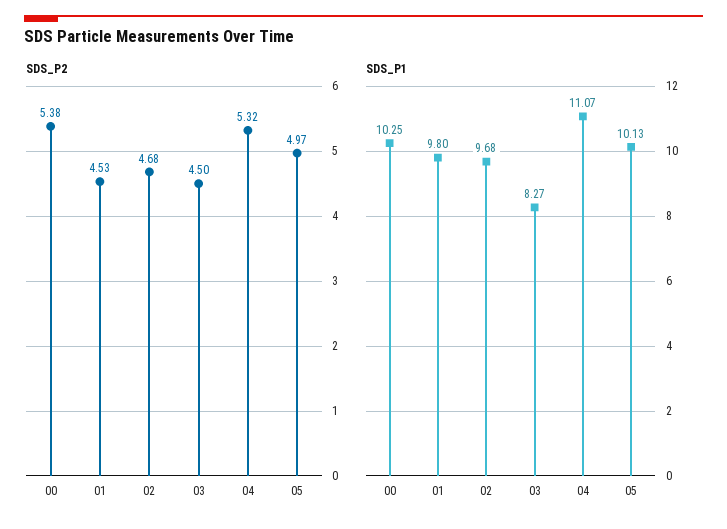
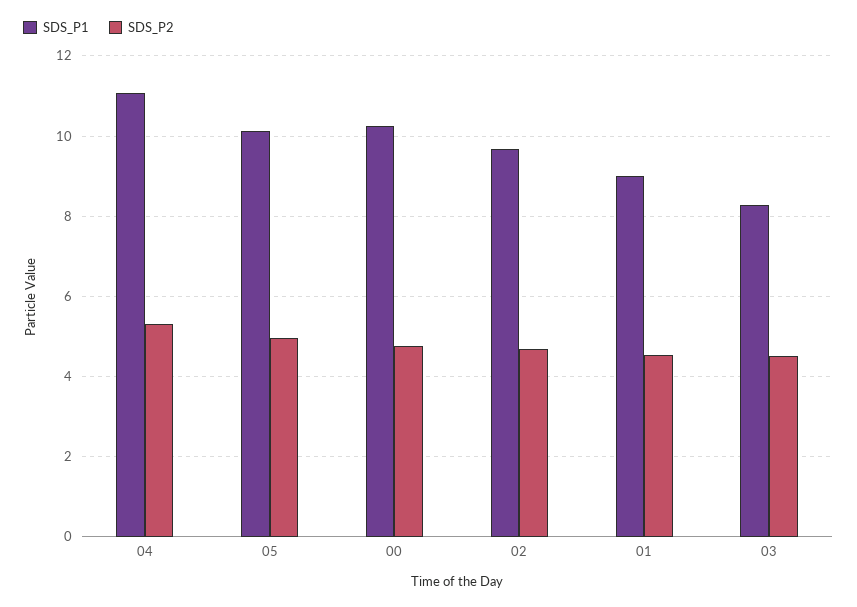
SDS_P2, 00: 5.38 -> 4.8
SDS_P1, 01: 9.8 -> 9

